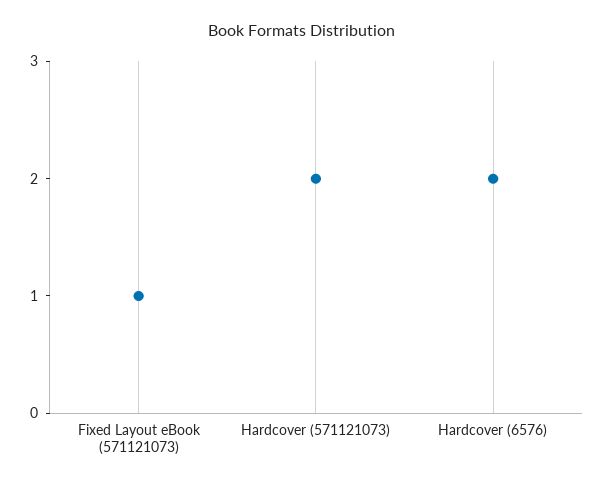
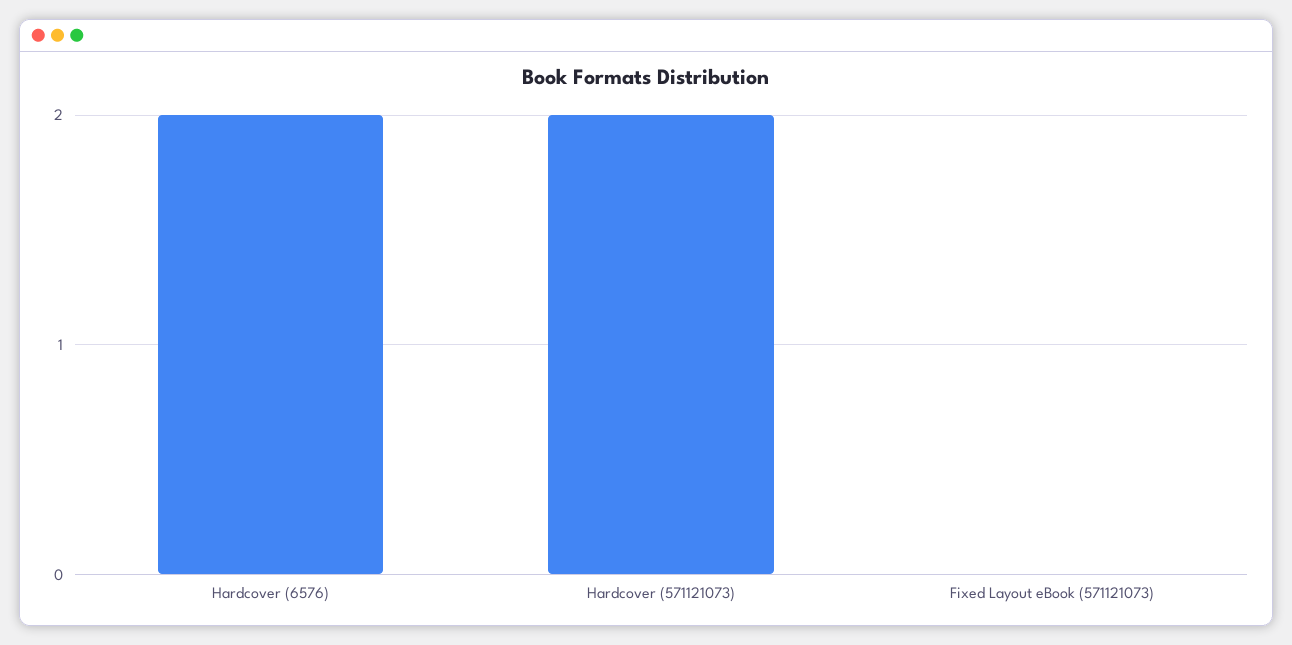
Fixed Layout eBook (571121073): 1 -> 0

